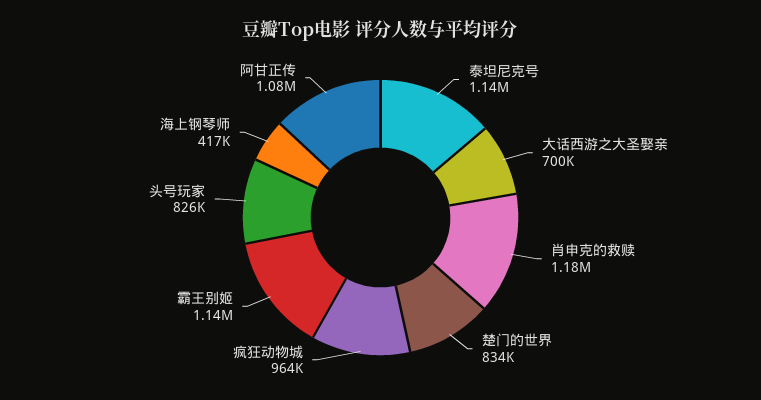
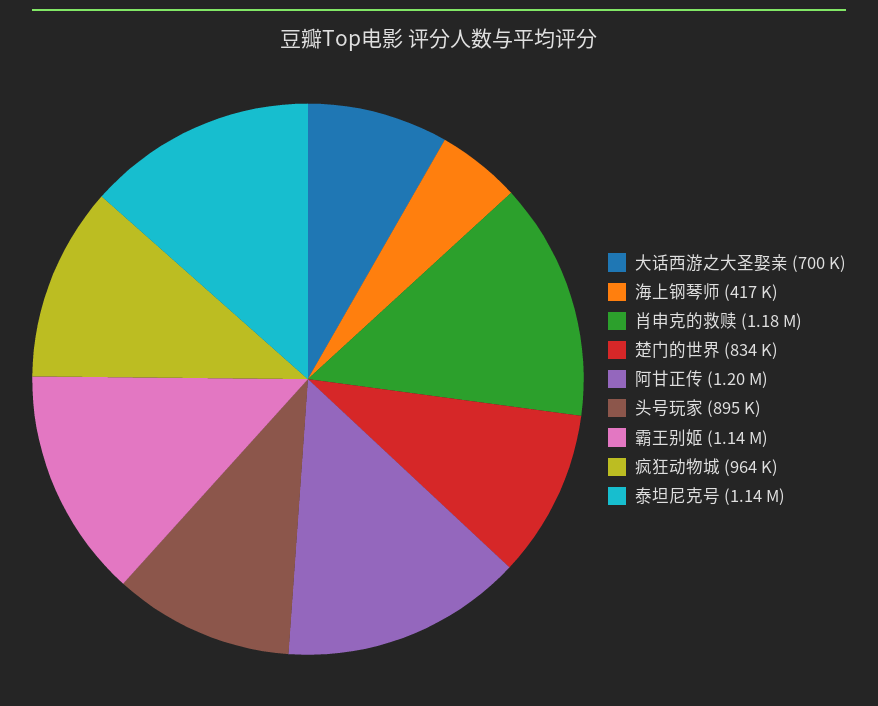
头号玩家: 826000 -> 895000
阿甘正传: 1080000 -> 1200000

